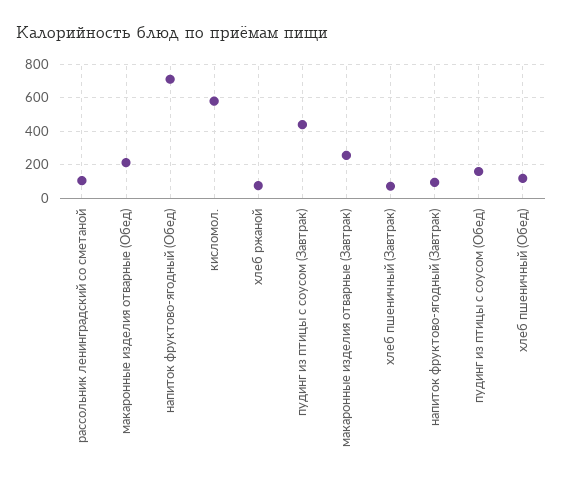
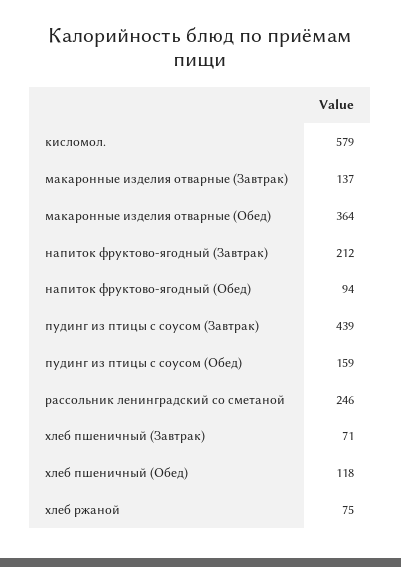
рассольник ленинградский со сметаной: 100 -> 246
макаронные изделия отварные (Обед): 200 -> 364
напиток фруктово-ягодный (Обед): 700 -> 94
макаронные изделия отварные (Завтрак): 250 -> 137
напиток фруктово-ягодный (Завтрак): 100 -> 212

